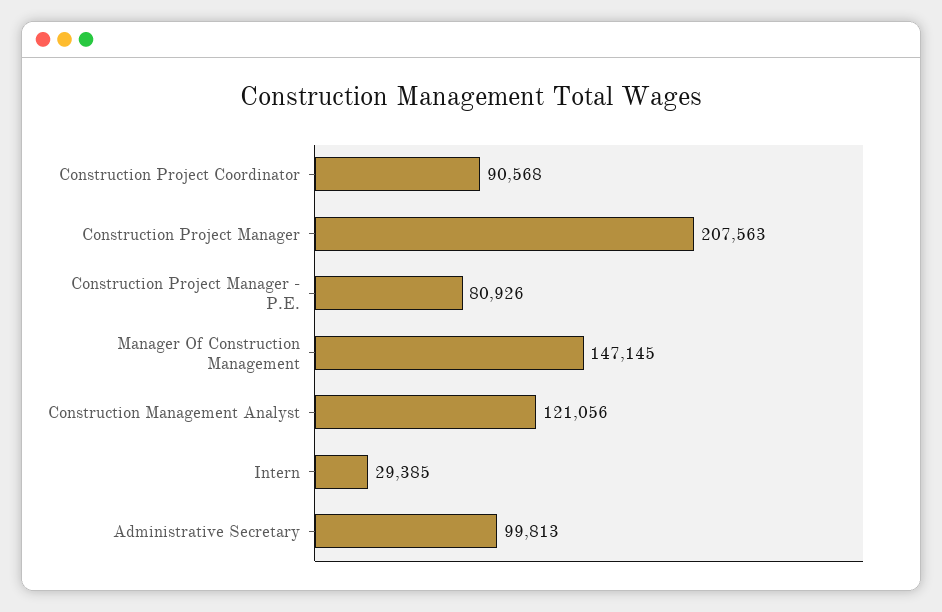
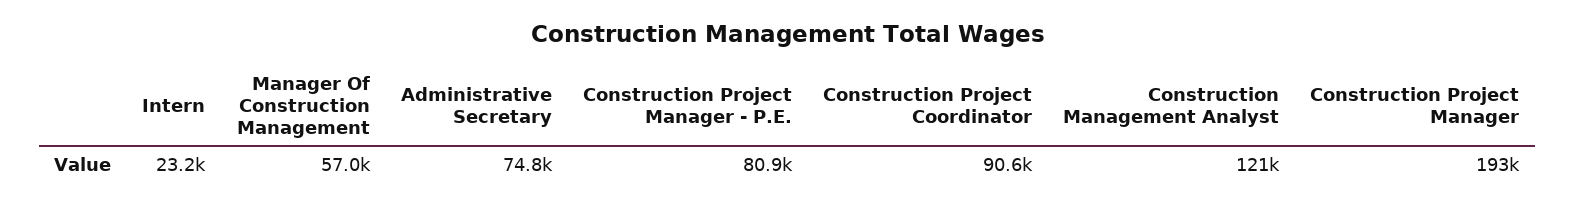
Construction Project Manager: 207563 -> 193000
Manager Of Construction Management: 147145 -> 57000
Intern: 29385 -> 23200
Administrative Secretary: 99813 -> 74800

